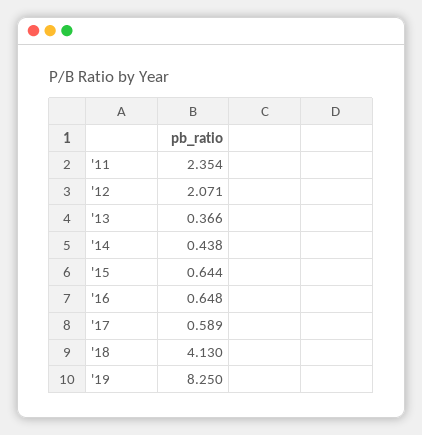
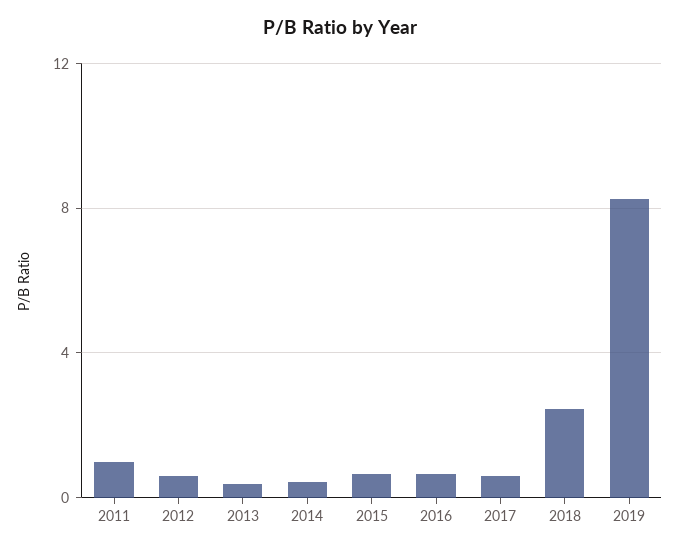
'11: 2.354 -> 1
'12: 2.071 -> 0.5
'18: 4.13 -> 2.5

